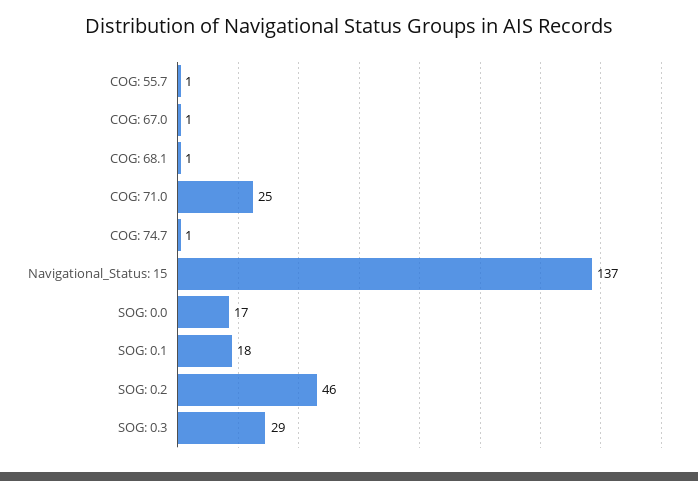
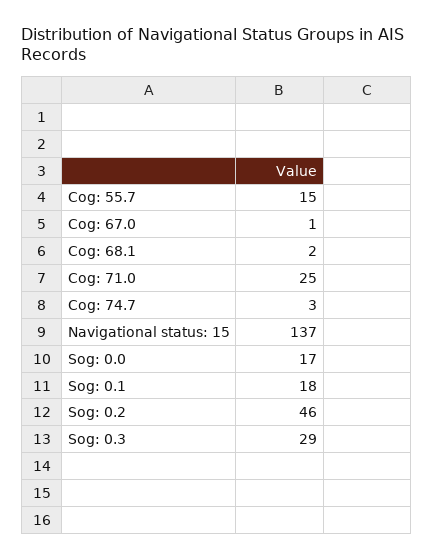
COG: 55.7: 1 -> 15
COG: 68.1: 1 -> 2
COG: 74.7: 1 -> 3

